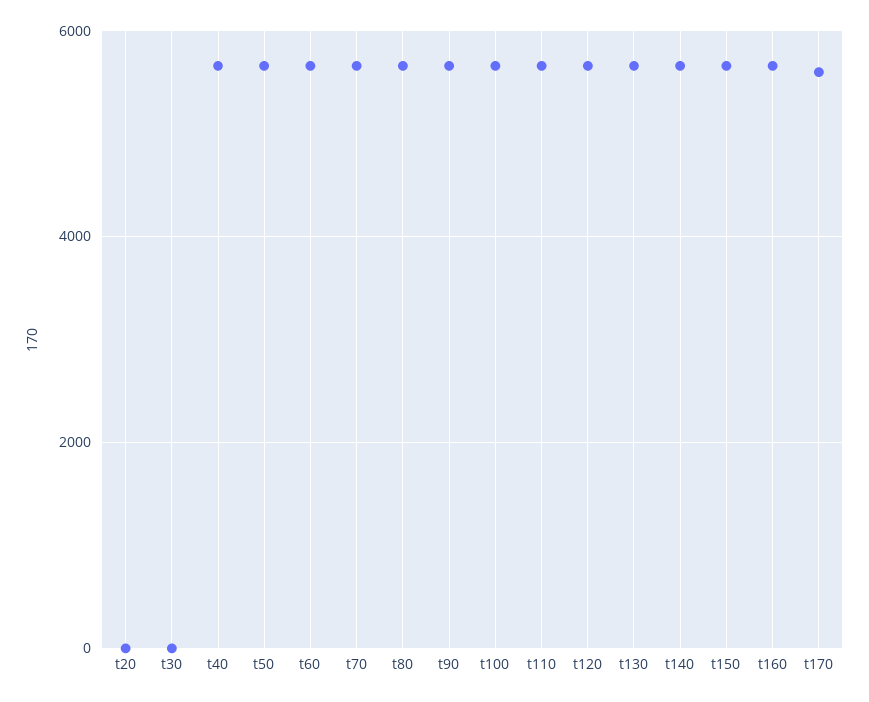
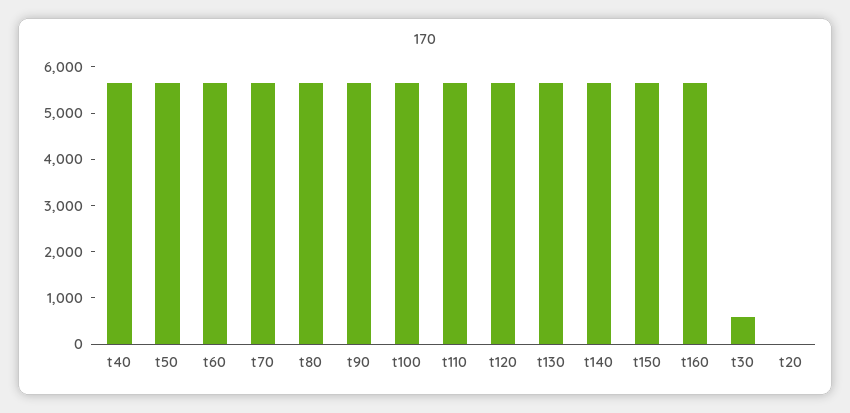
t30: 0 -> 600
t170: 5600 -> none

